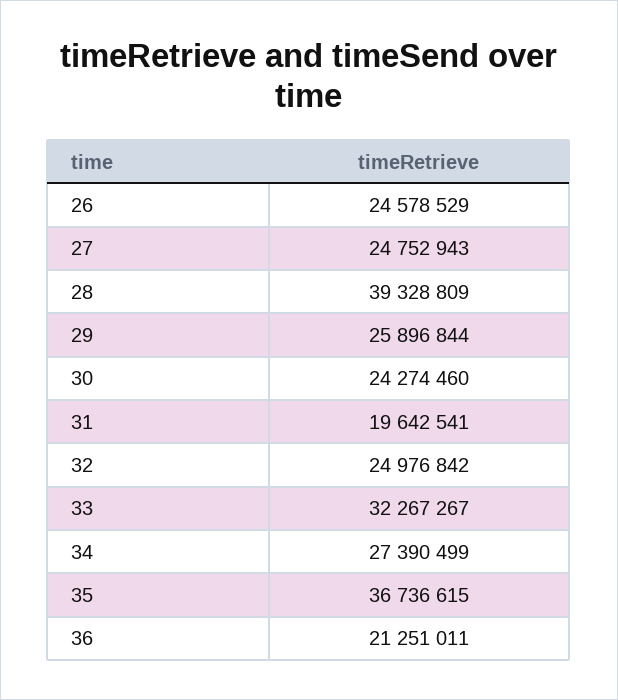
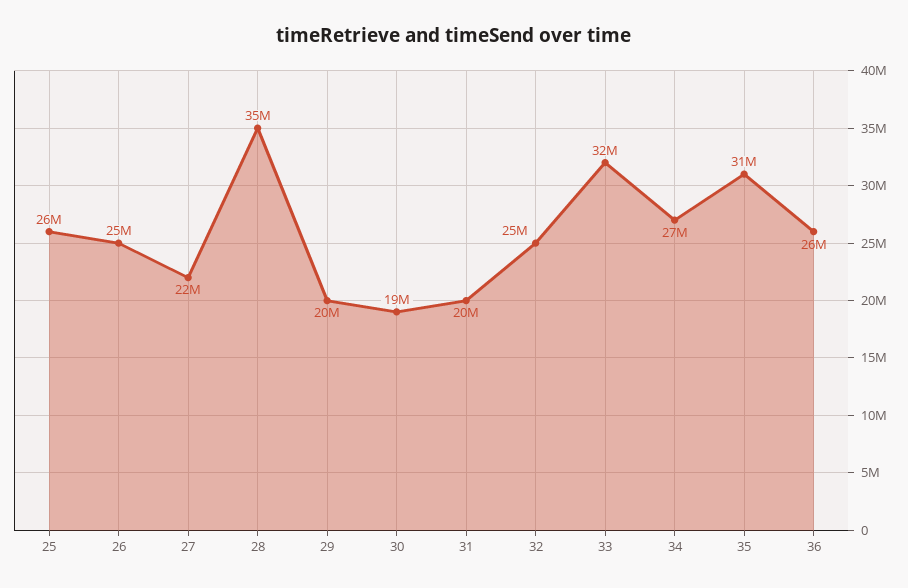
27: 24752943 -> 22000000
28: 39328809 -> 35000000
29: 25896844 -> 20000000
30: 24274460 -> 19000000
35: 36736615 -> 31000000
36: 21251011 -> 26000000
25: none -> 26000000

